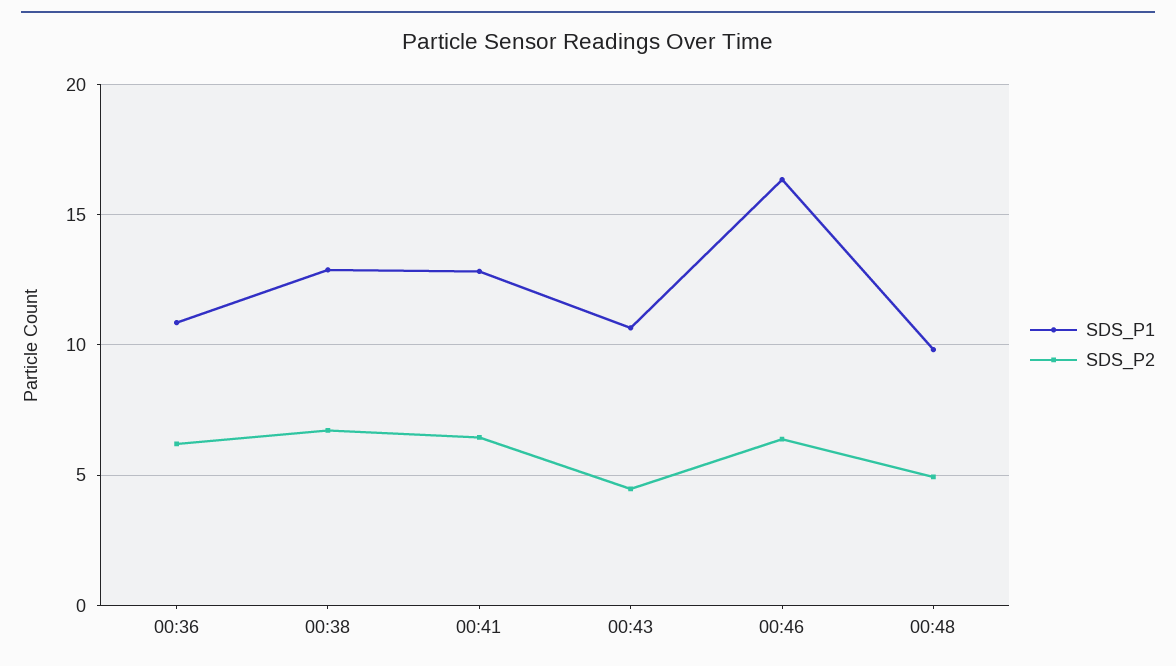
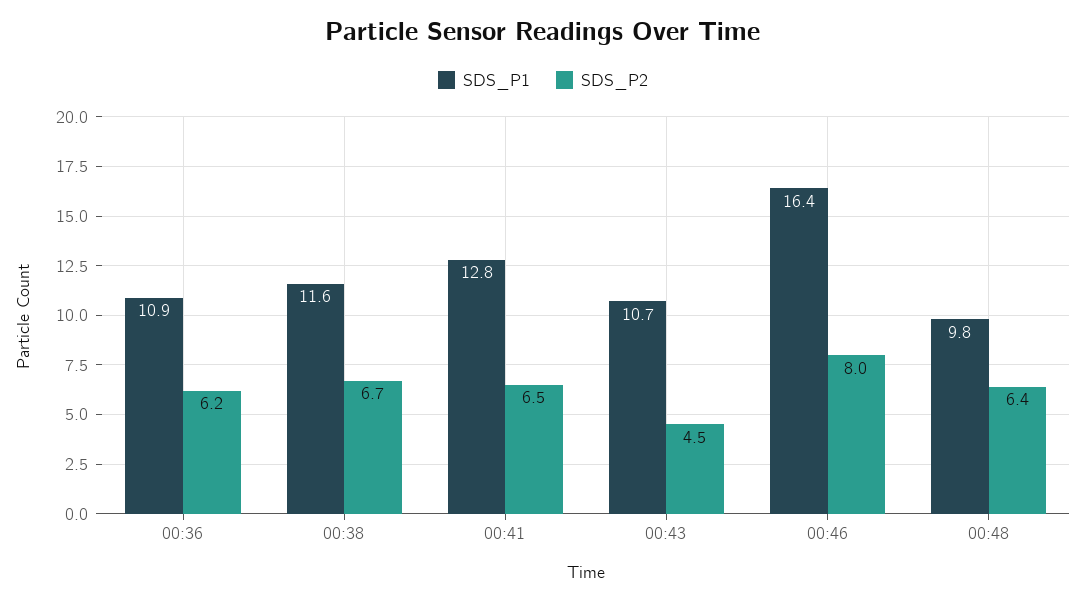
SDS_P1, 00:38: 13 -> 11.6
SDS_P2, 00:46: 6.5 -> 8
SDS_P2, 00:48: 5 -> 6.4

